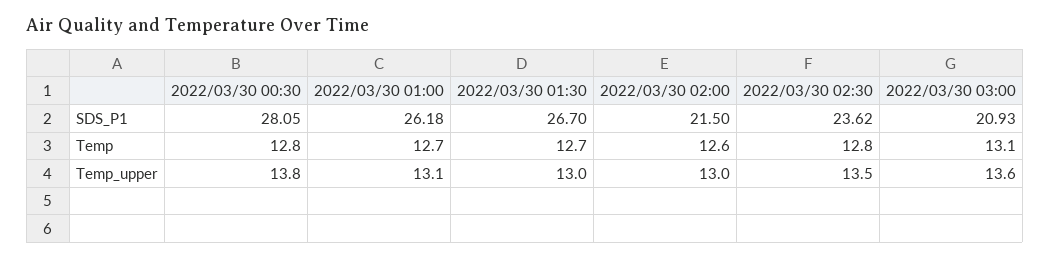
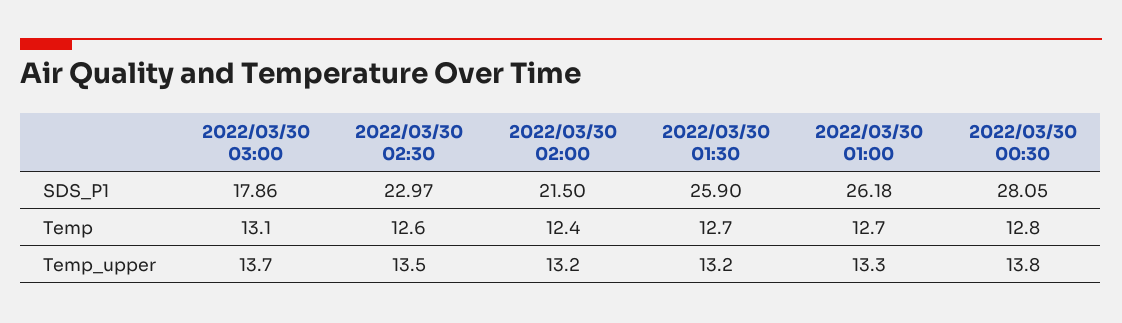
2022/03/30 01:30, SDS_P1: 26.7 -> 25.9
2022/03/30 02:30, SDS_P1: 23.62 -> 22.97
2022/03/30 03:00, SDS_P1: 20.93 -> 17.86
2022/03/30 02:00, Temp: 12.6 -> 12.4
2022/03/30 02:30, Temp: 12.8 -> 12.6
2022/03/30 01:00, Temp_upper: 13.1 -> 13.3
2022/03/30 01:30, Temp_upper: 13 -> 13.2
2022/03/30 02:00, Temp_upper: 13 -> 13.2
2022/03/30 03:00, Temp_upper: 13.6 -> 13.7

